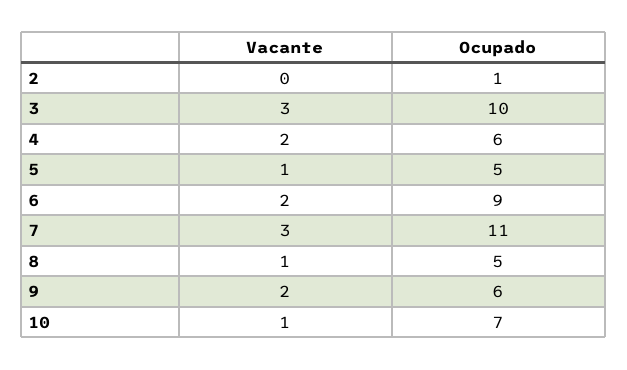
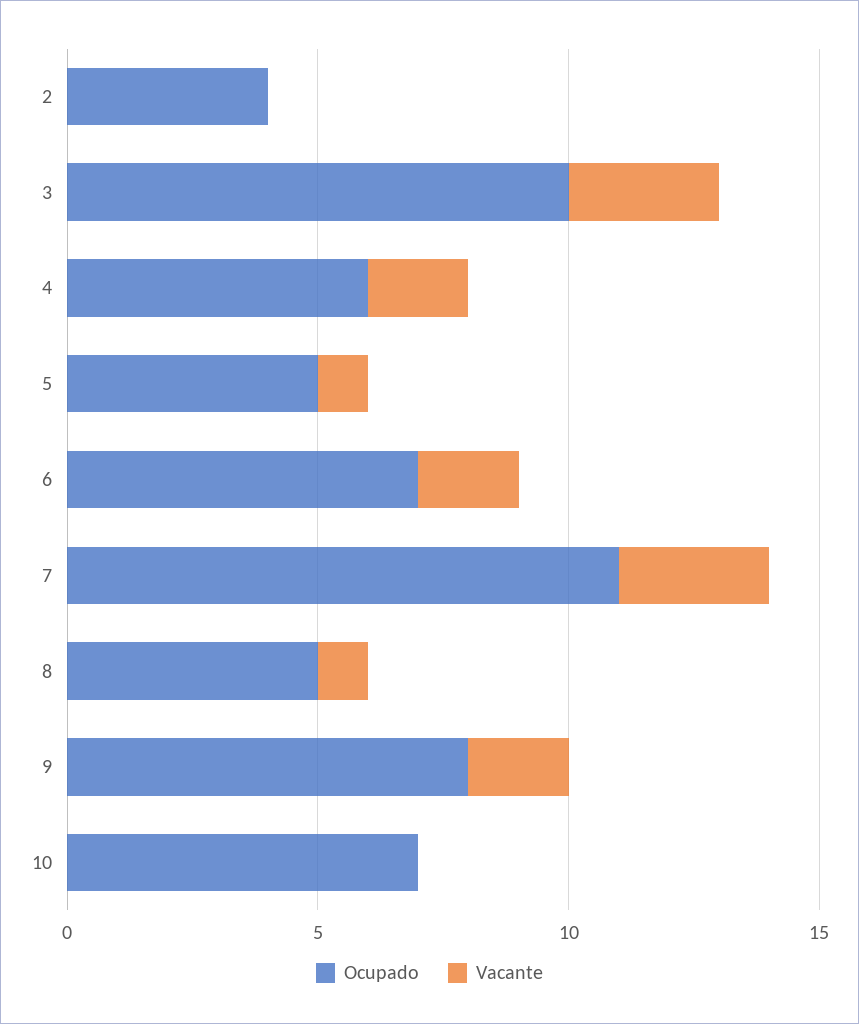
Ocupado, 2: 1 -> 4
Ocupado, 6: 9 -> 7
Ocupado, 9: 6 -> 8
Vacante, 10: 1 -> 0

